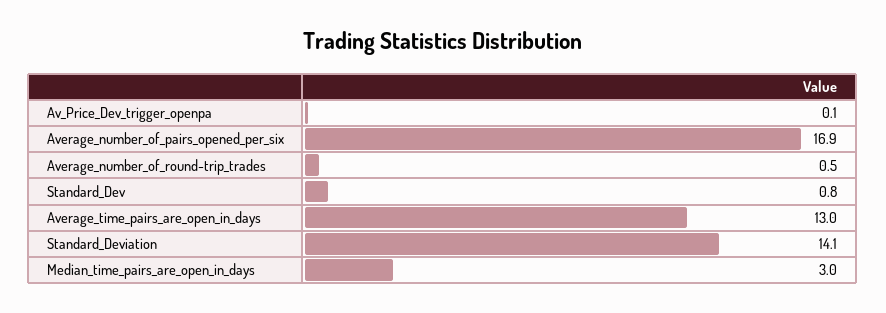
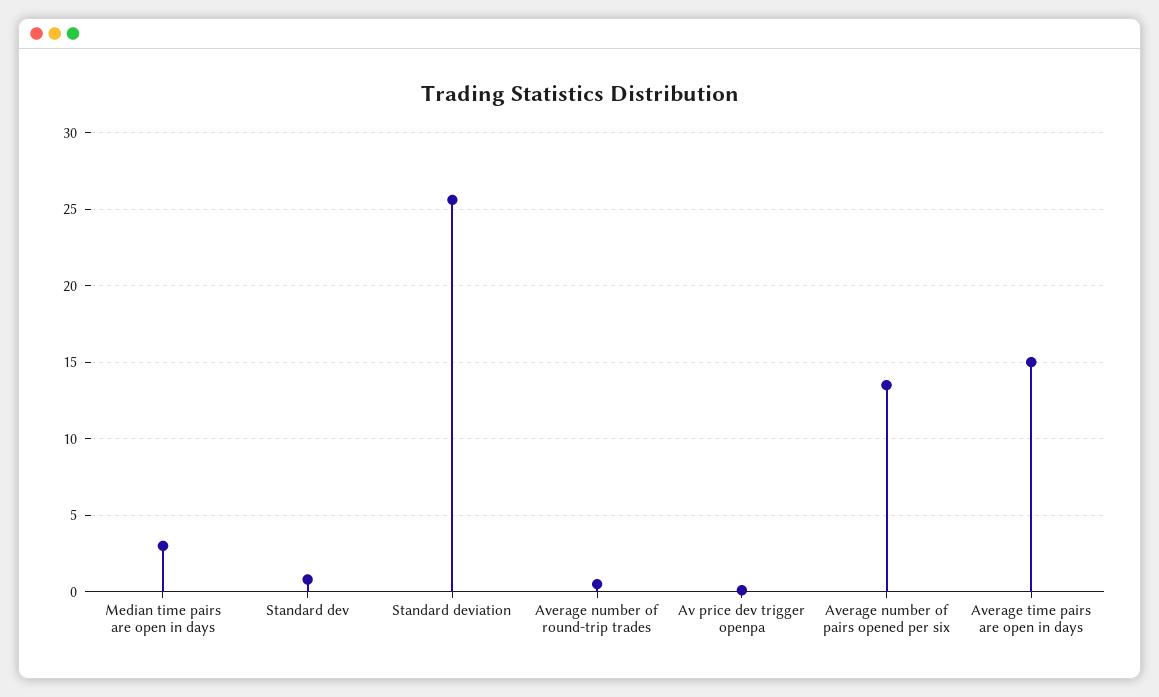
Average_number_of_pairs_opened_per_six: 16.9 -> 13.5
Average_time_pairs_are_open_in_days: 13 -> 15
Standard_Deviation: 14.1 -> 25.5

